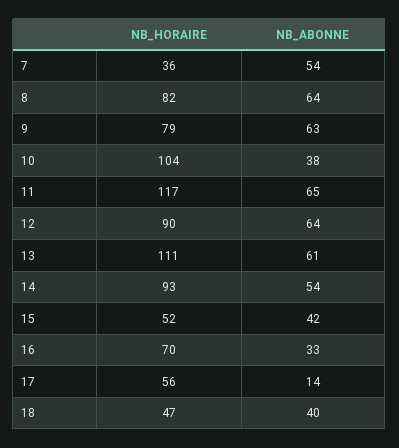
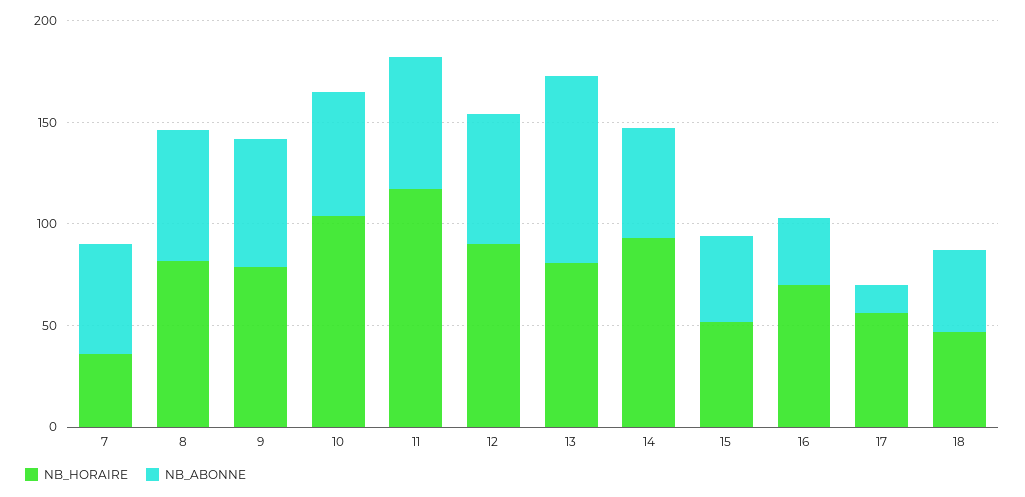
NB_ABONNE, 10: 38 -> 60
NB_HORAIRE, 13: 111 -> 80
NB_ABONNE, 13: 61 -> 90

